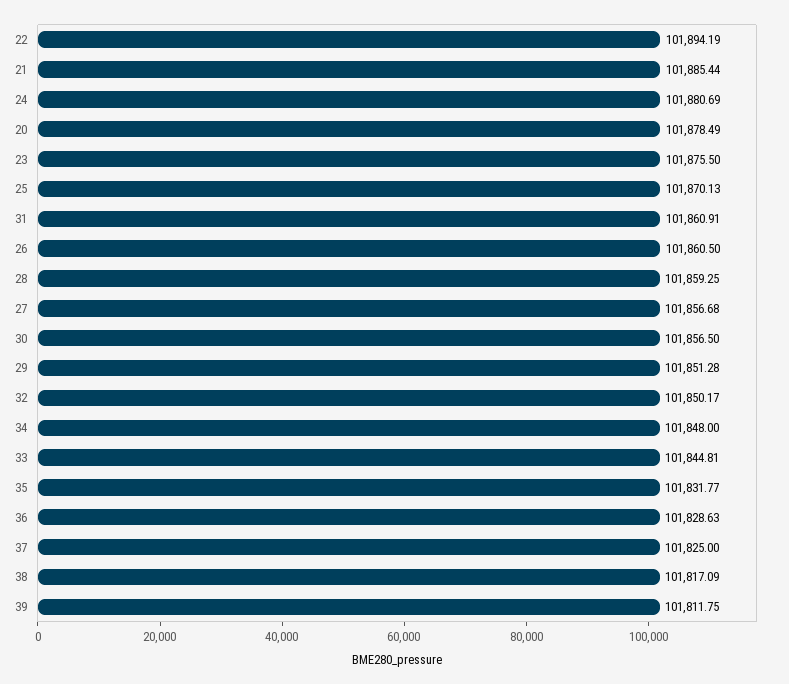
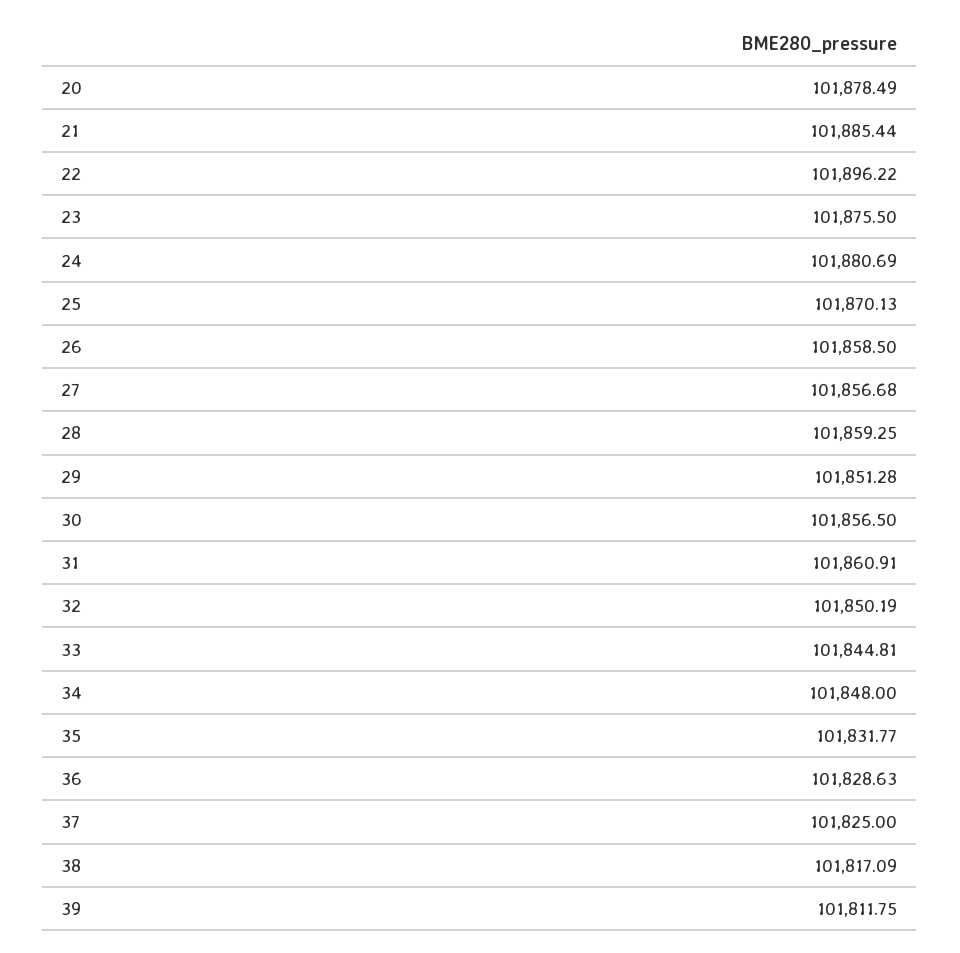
22: 101894.19 -> 101896.22
26: 101860.5 -> 101858.5
32: 101850.17 -> 101850.19

